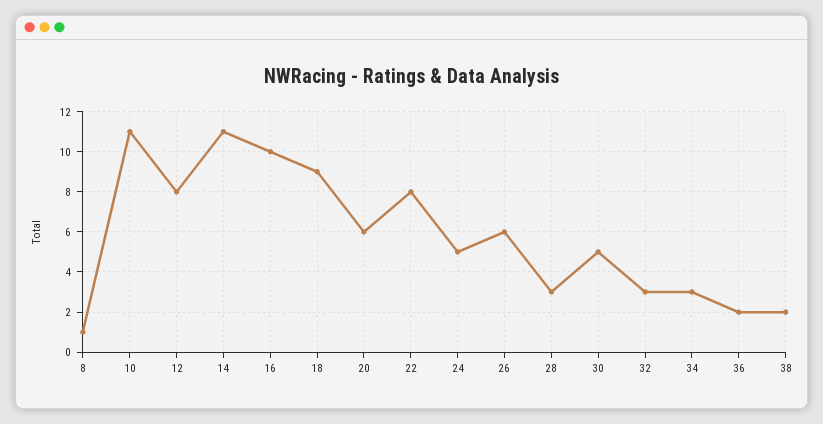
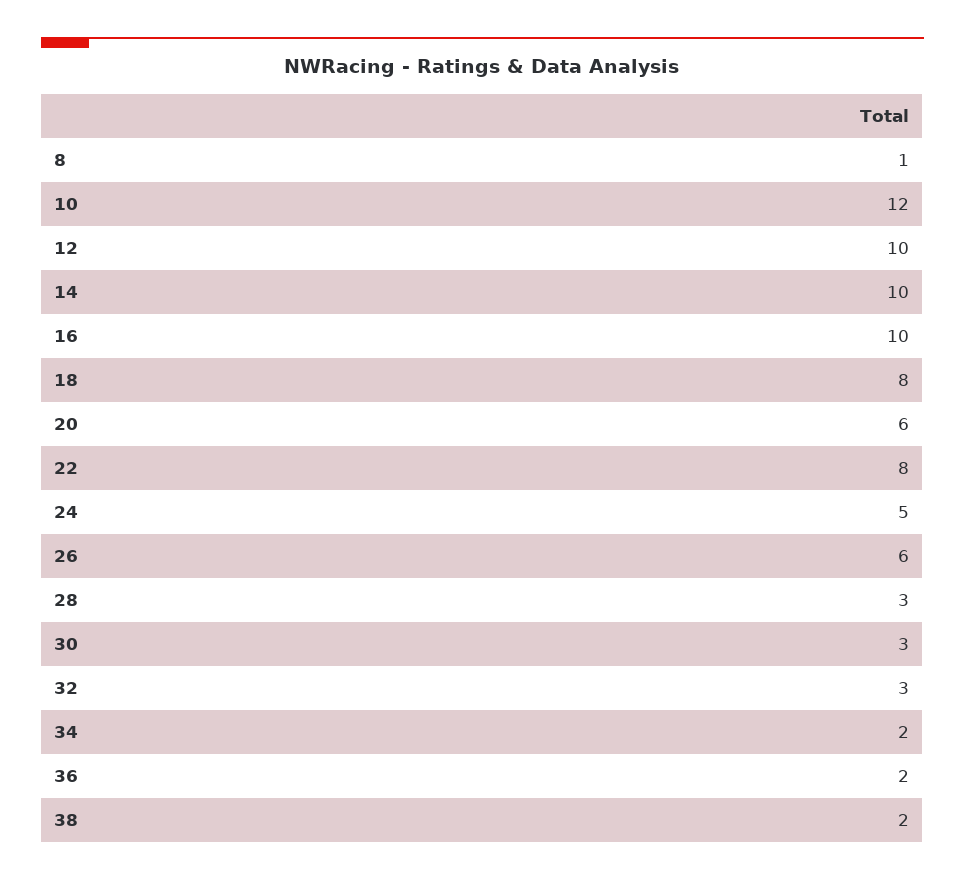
10: 11 -> 12
12: 8 -> 10
14: 11 -> 10
18: 9 -> 8
30: 5 -> 3
34: 3 -> 2

